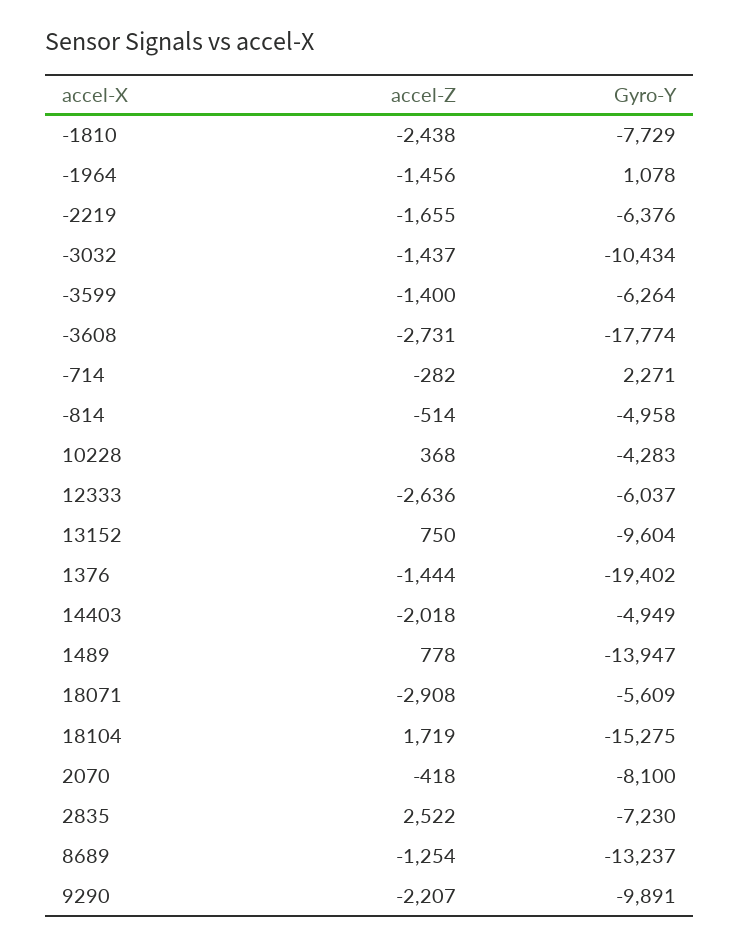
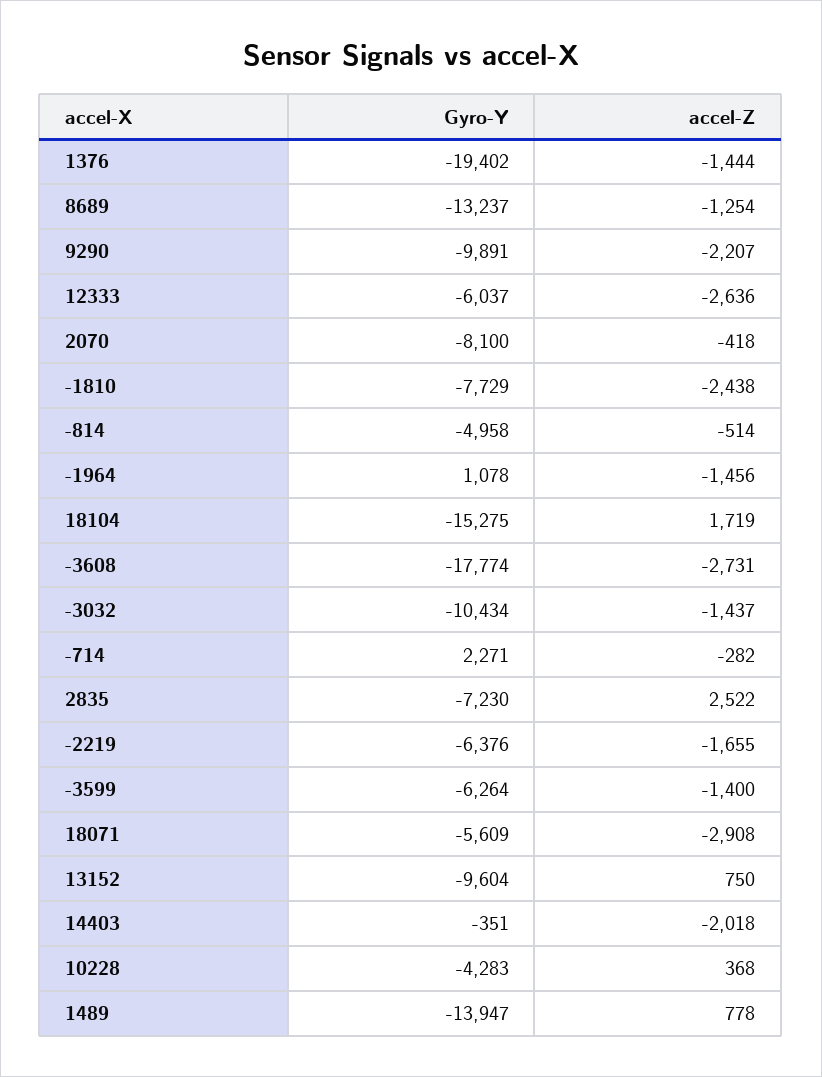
Gyro-Y, 14403: -4949 -> -351

